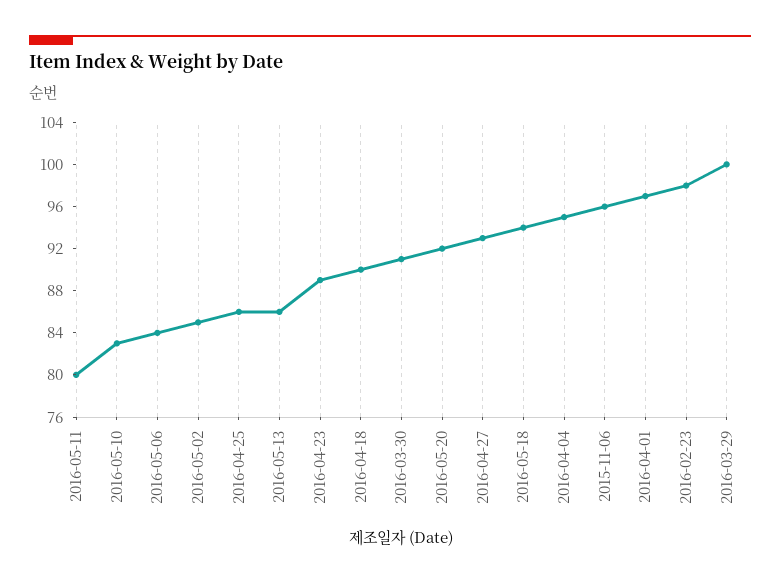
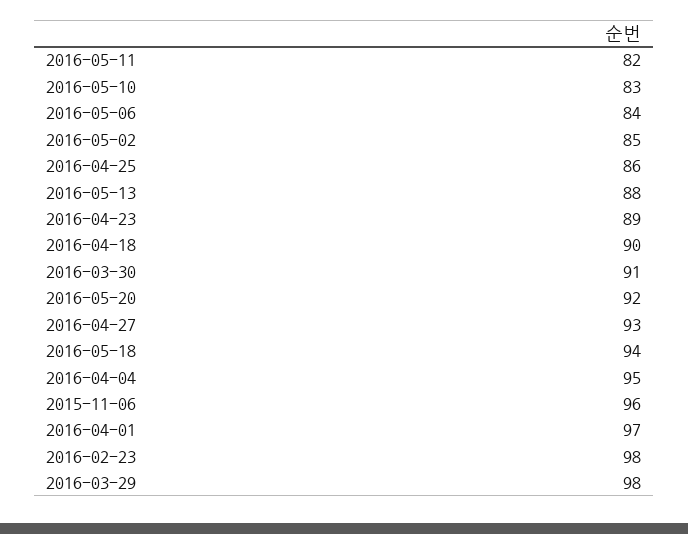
2016-05-11: 80 -> 82
2016-05-13: 86 -> 88
2016-03-29: 100 -> 98

